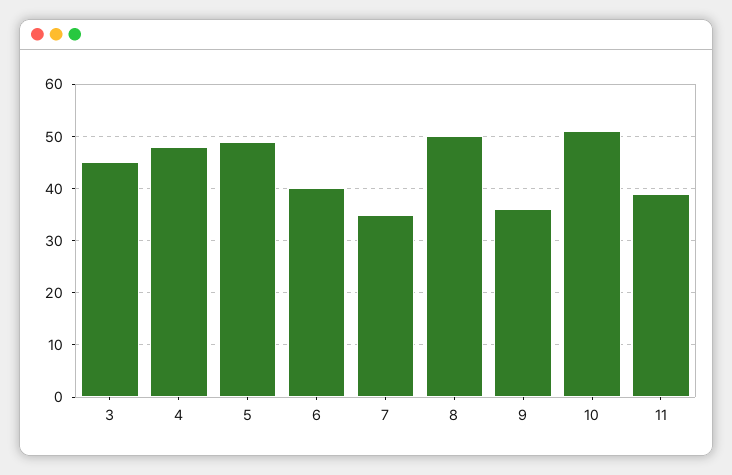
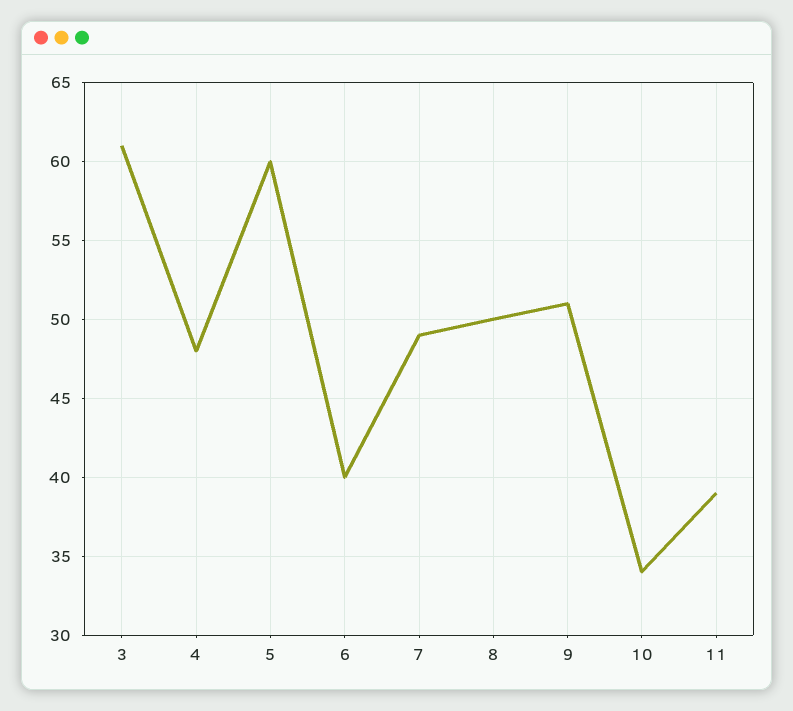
3: 45 -> 61
5: 50 -> 60
7: 35 -> 49
9: 35 -> 51
10: 50 -> 34

